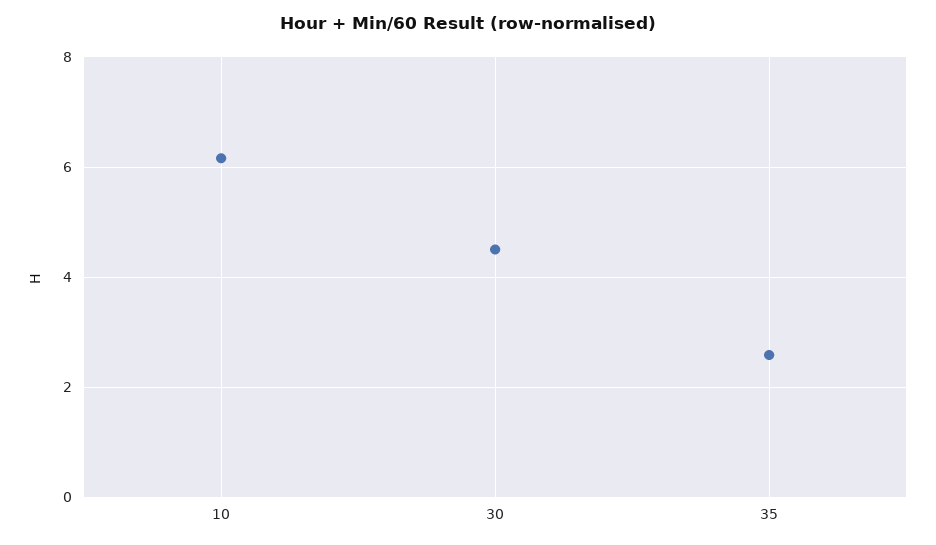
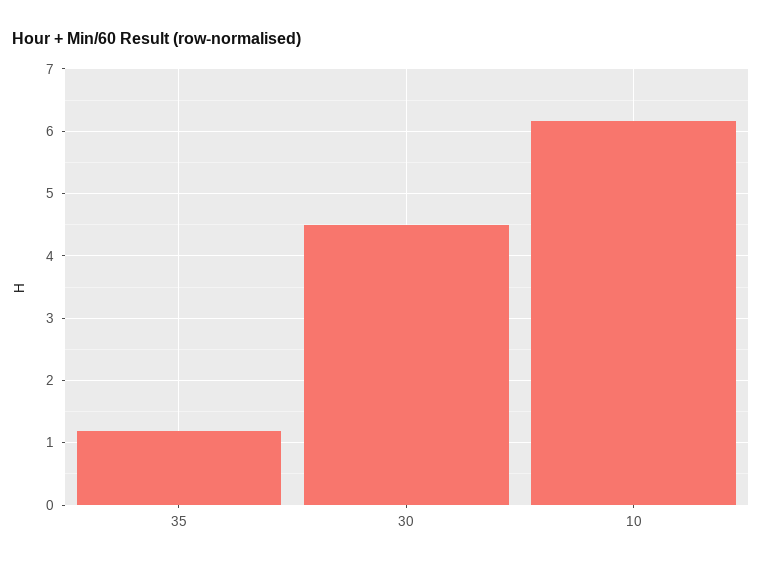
35: 2.6 -> 1.2

